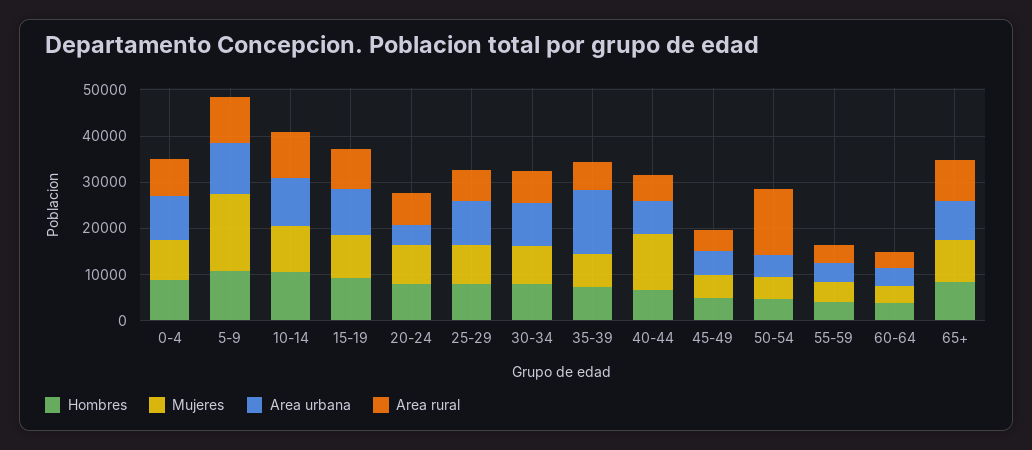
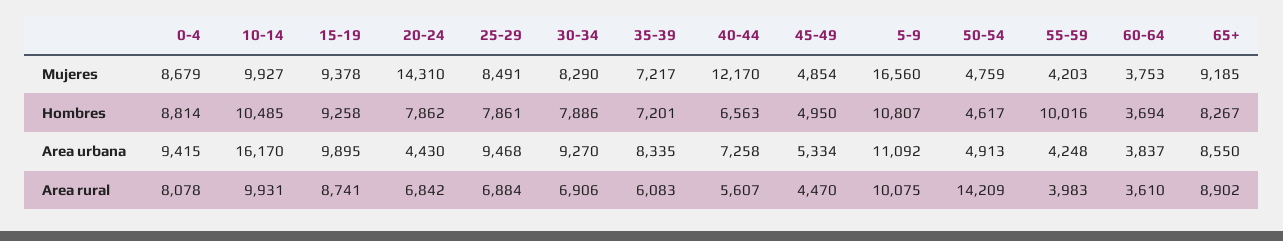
Area urbana, 10-14: 10000 -> 16170
Mujeres, 20-24: 8000 -> 14310
Area urbana, 35-39: 14000 -> 8335
Hombres, 55-59: 4000 -> 10016

